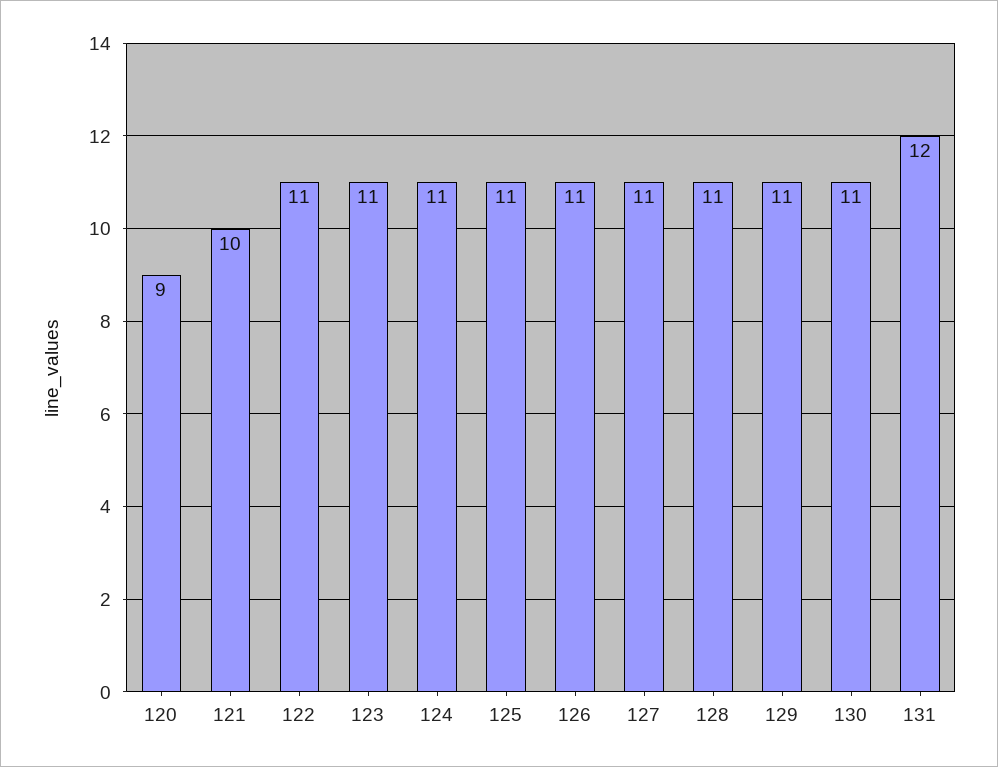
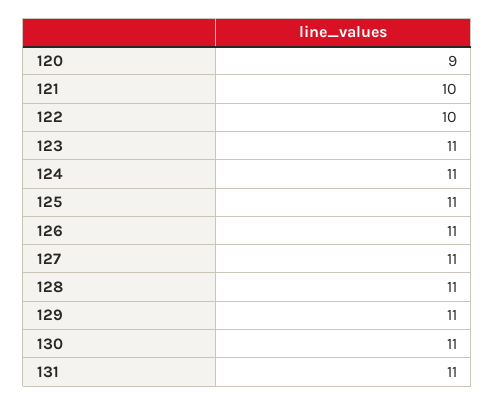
122: 11 -> 10
131: 12 -> 11

